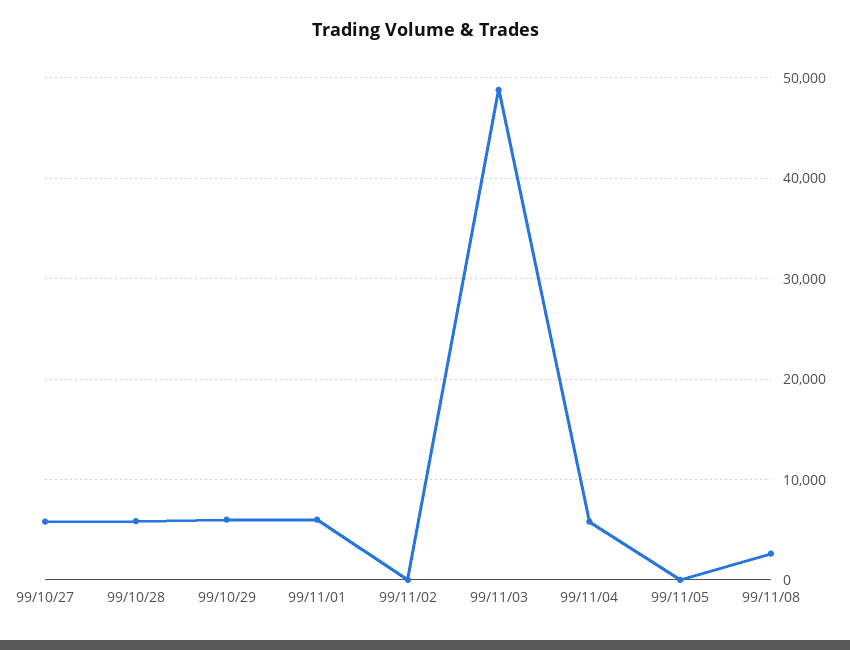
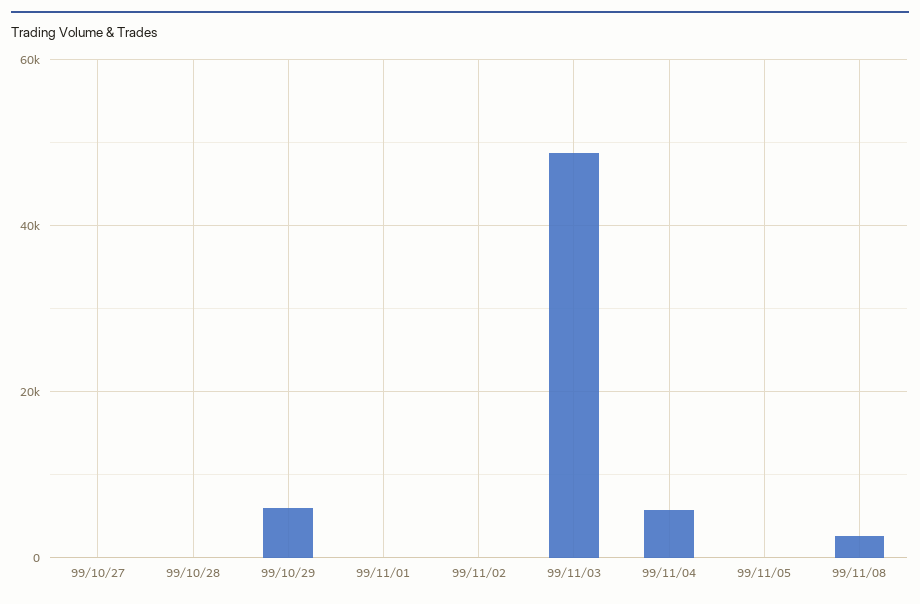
99/10/27: 6000 -> 0
99/10/28: 6000 -> 0
99/11/01: 6000 -> 0

